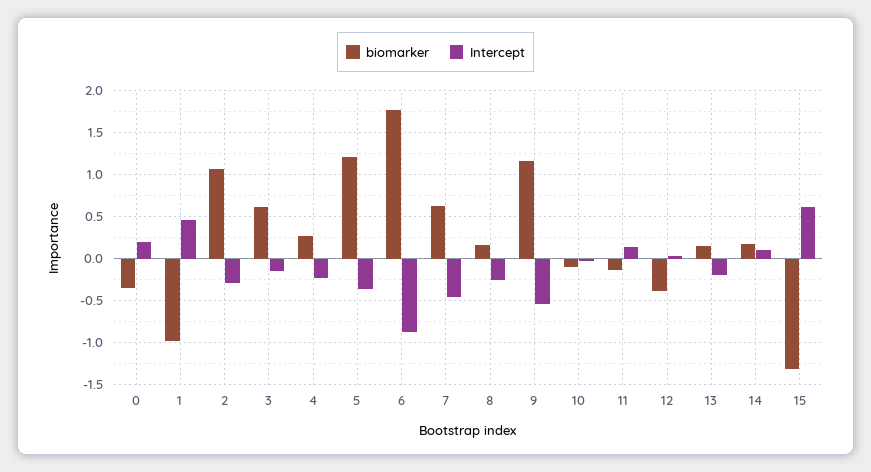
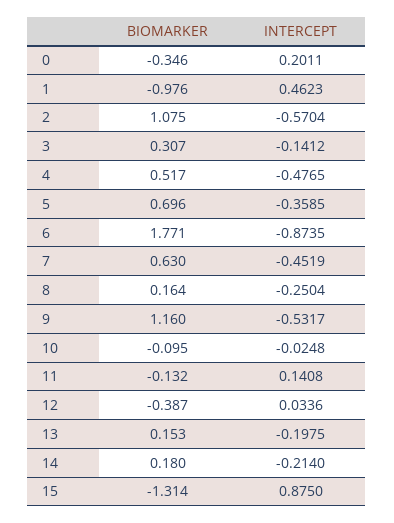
Intercept, 2: -0.3 -> -0.5704
biomarker, 3: 0.6 -> 0.307
biomarker, 4: 0.3 -> 0.517
Intercept, 4: -0.2 -> -0.4765
biomarker, 5: 1.2 -> 0.696
Intercept, 14: 0.1 -> -0.214
Intercept, 15: 0.6 -> 0.875

